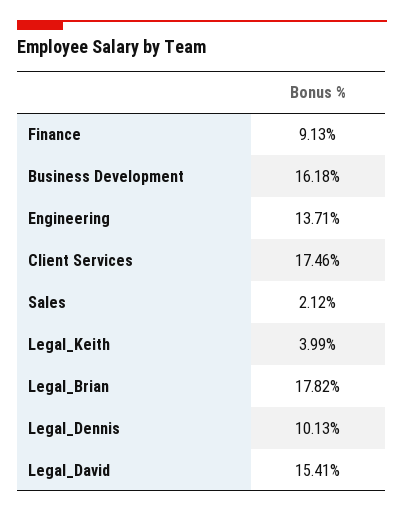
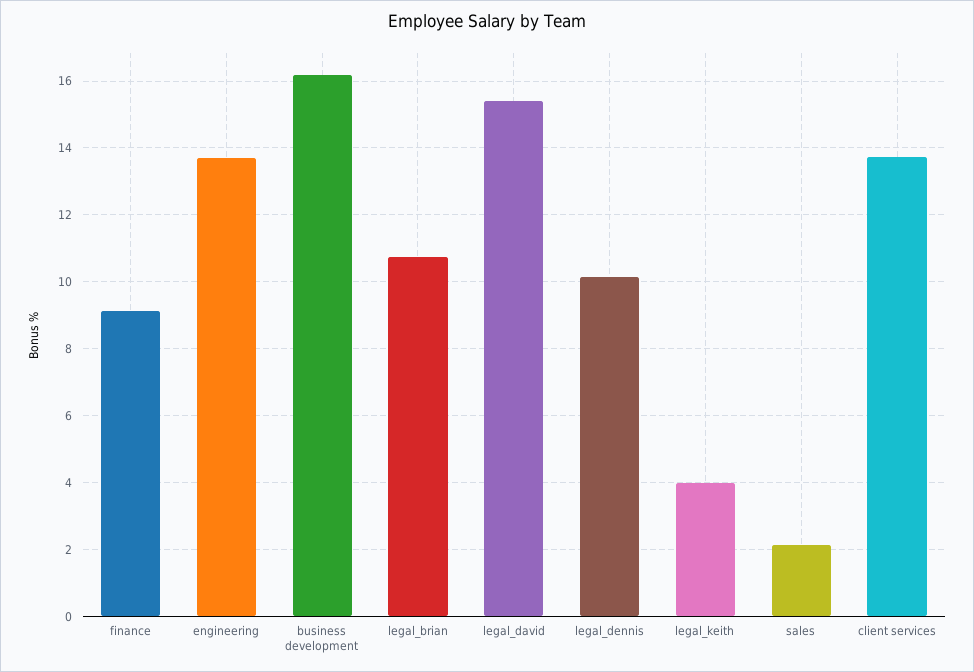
Client Services: 17.46 -> 13.8
Legal_Brian: 17.82 -> 10.8

